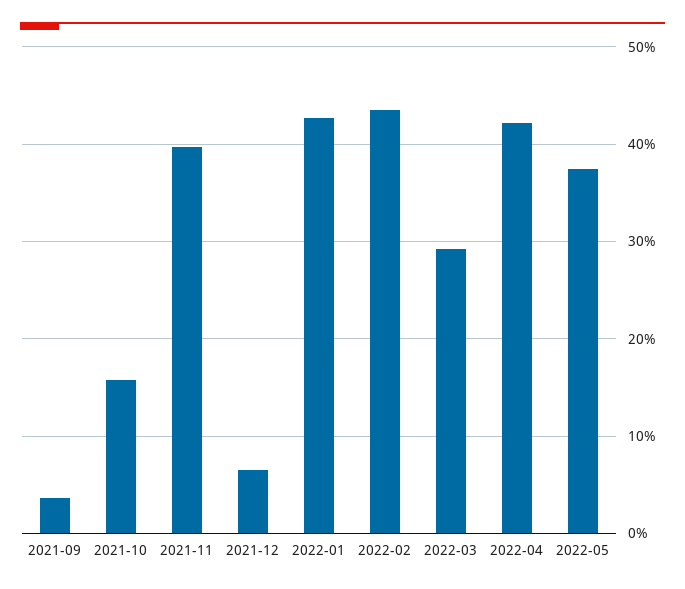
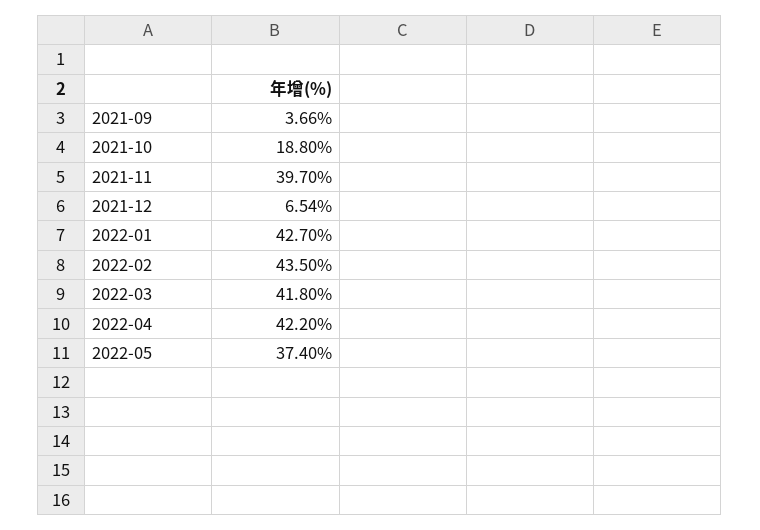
2021-10: 16 -> 18.8
2022-03: 29 -> 41.8

